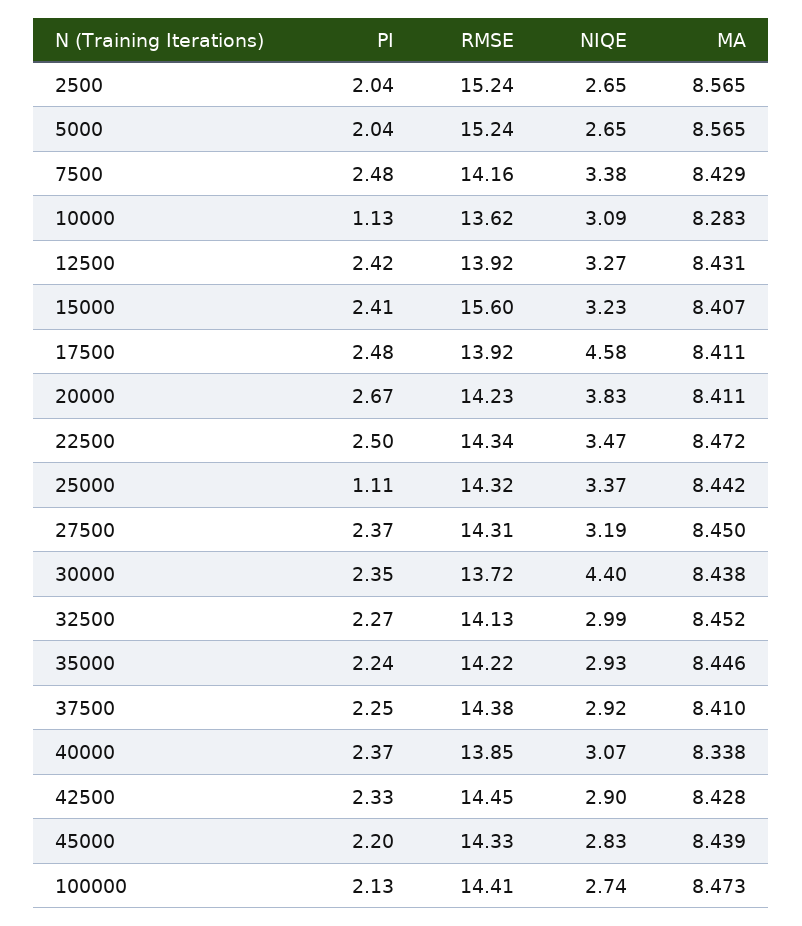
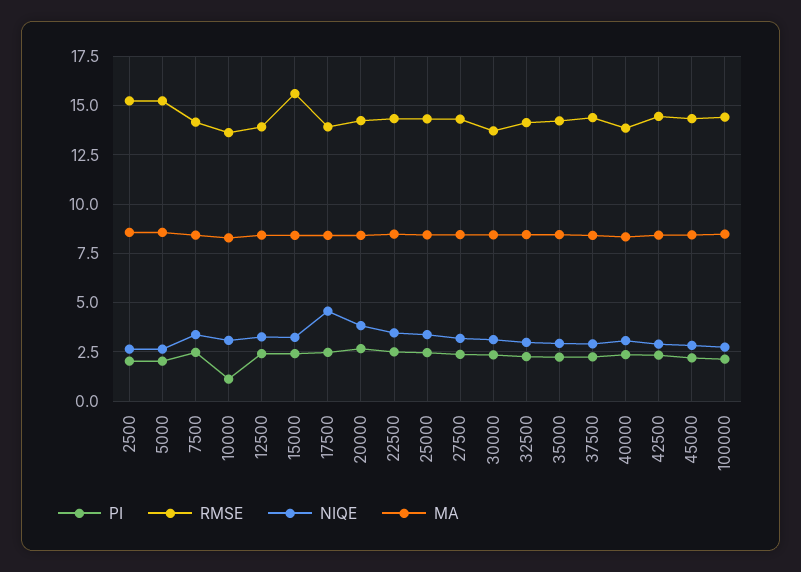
PI, 25000: 1.11 -> 2.5
NIQE, 30000: 4.4 -> 3

